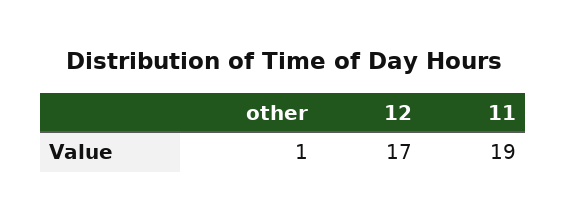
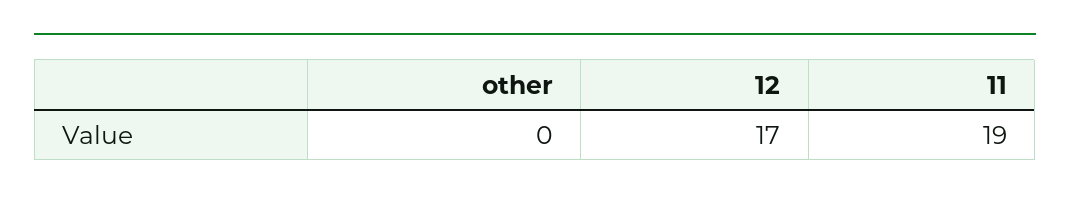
other: 1 -> 0

